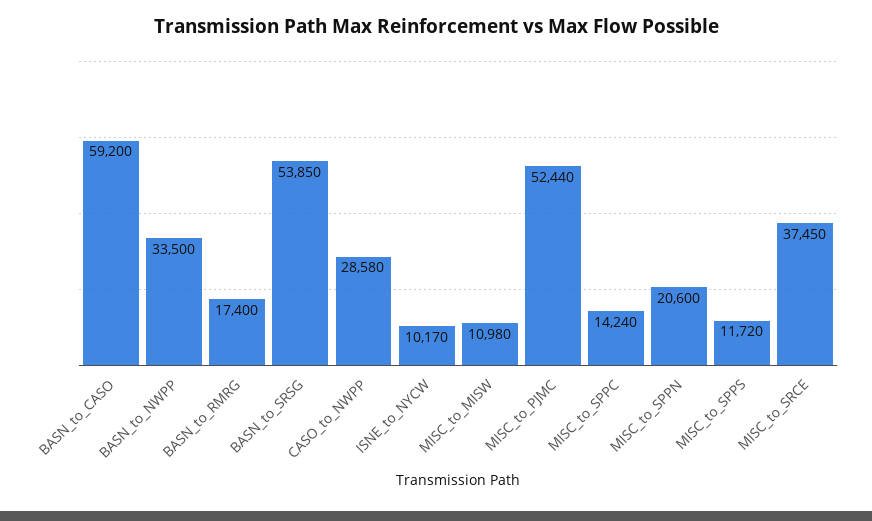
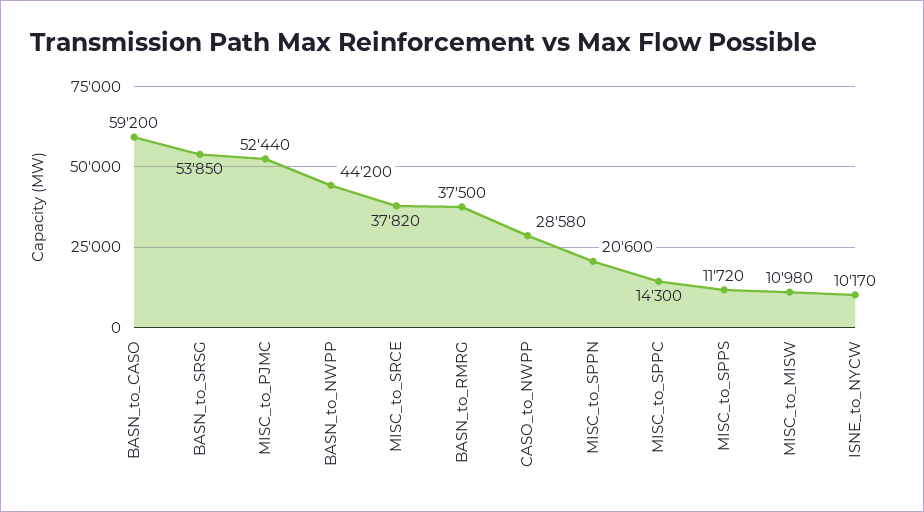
BASN_to_NWPP: 33500 -> 44200
BASN_to_RMRG: 17400 -> 37500
MISC_to_SPPC: 14240 -> 14300
MISC_to_SRCE: 37450 -> 37820

